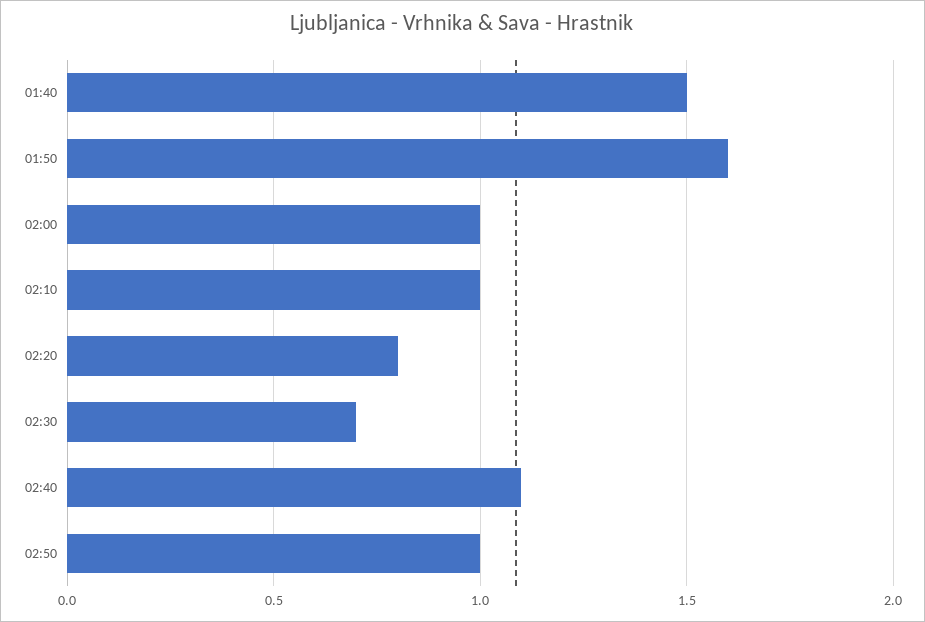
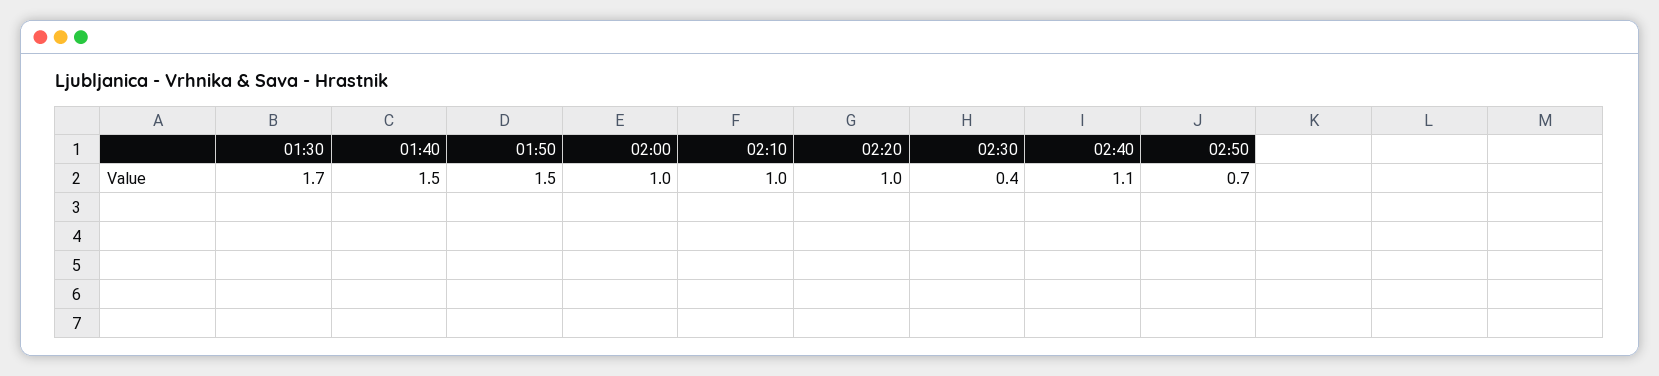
01:50: 1.6 -> 1.5
02:20: 0.8 -> 1
02:30: 0.7 -> 0.4
02:50: 1 -> 0.7
01:30: none -> 1.7

